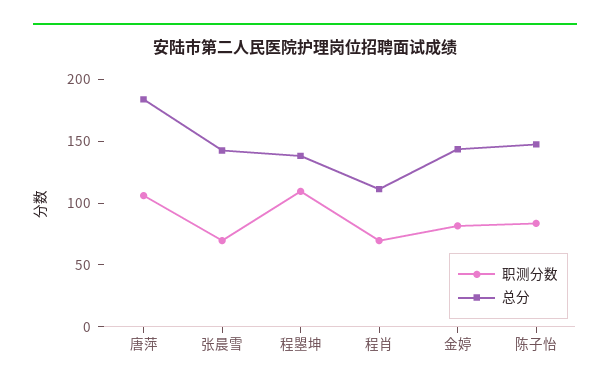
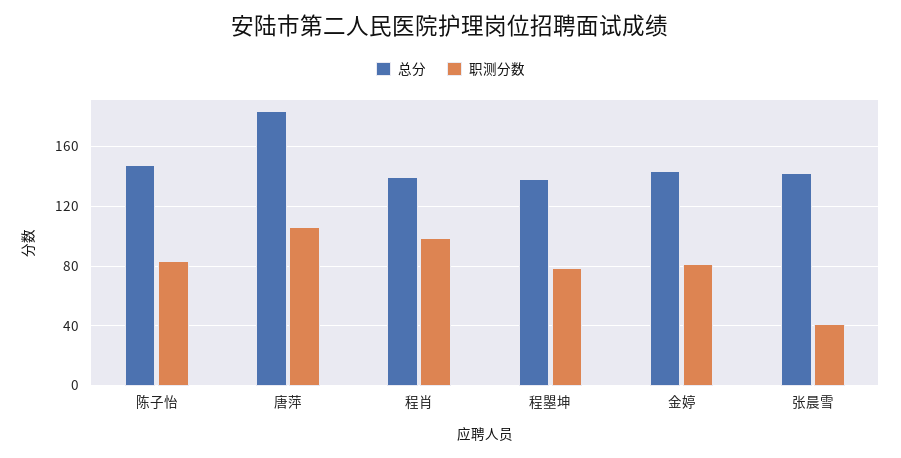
职测分数, 张晨雪: 70 -> 40
职测分数, 程曌坤: 110 -> 80
职测分数, 程肖: 70 -> 100
总分, 程肖: 110 -> 140

